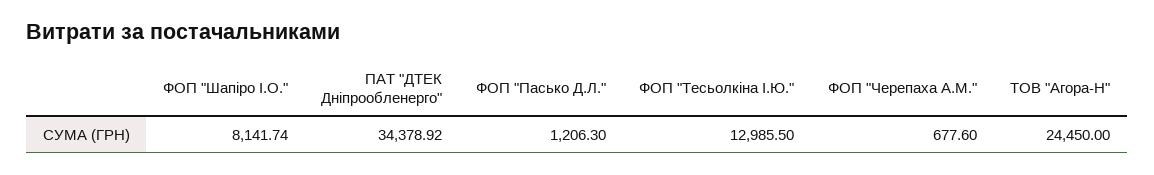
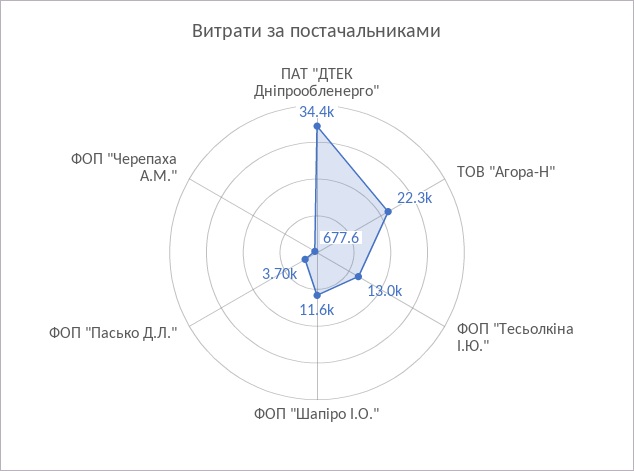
ФОП "Шапіро І.О.": 8141.74 -> 11600
ФОП "Пасько Д.Л.": 1206.3 -> 3700
ТОВ "Агора-Н": 24450 -> 22300

